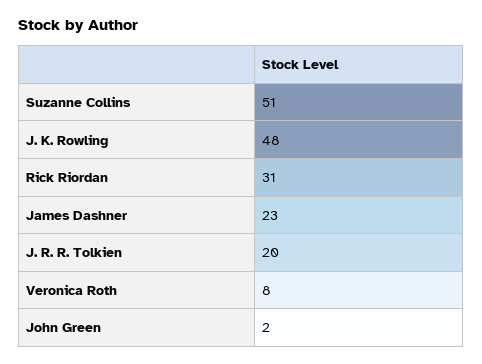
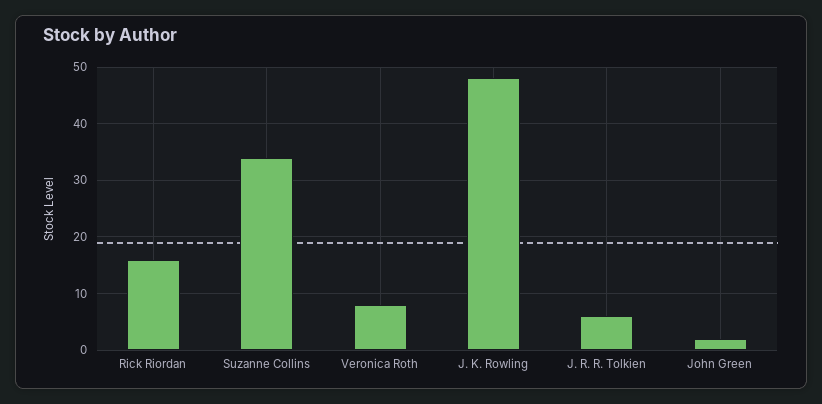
Suzanne Collins: 51 -> 35
Rick Riordan: 31 -> 15
James Dashner: 23 -> none
J. R. R. Tolkien: 20 -> 5

